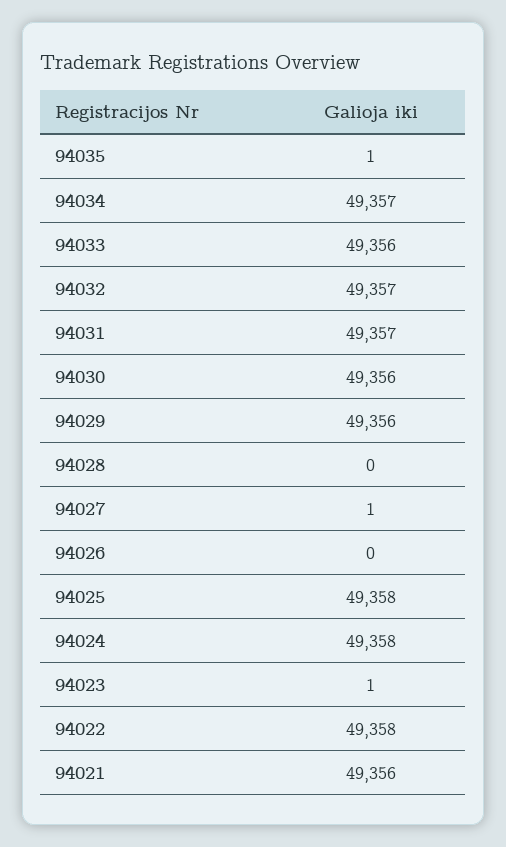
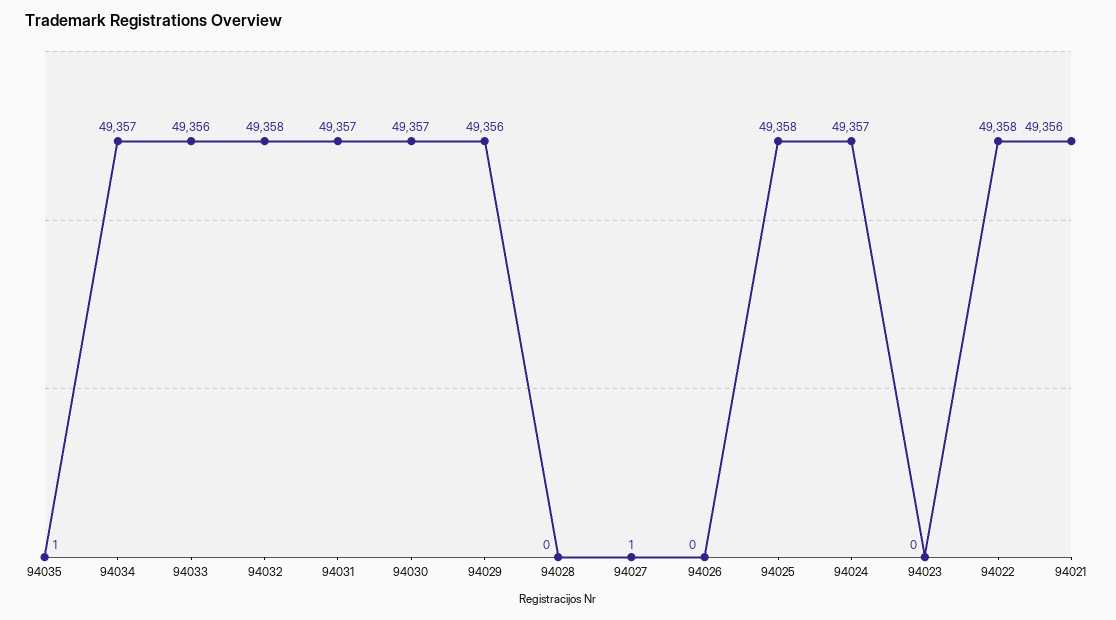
94032: 49357 -> 49358
94030: 49356 -> 49357
94024: 49358 -> 49357
94023: 1 -> 0

